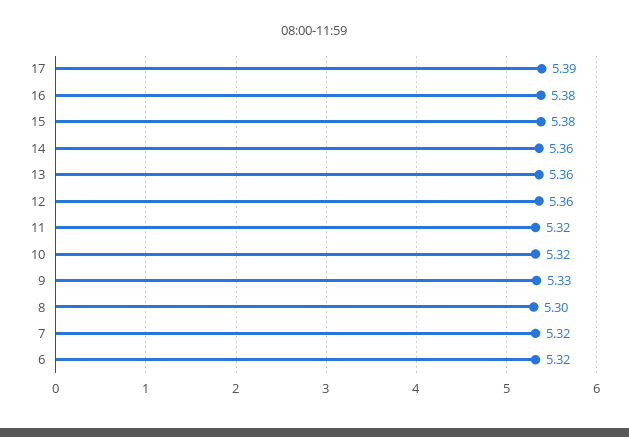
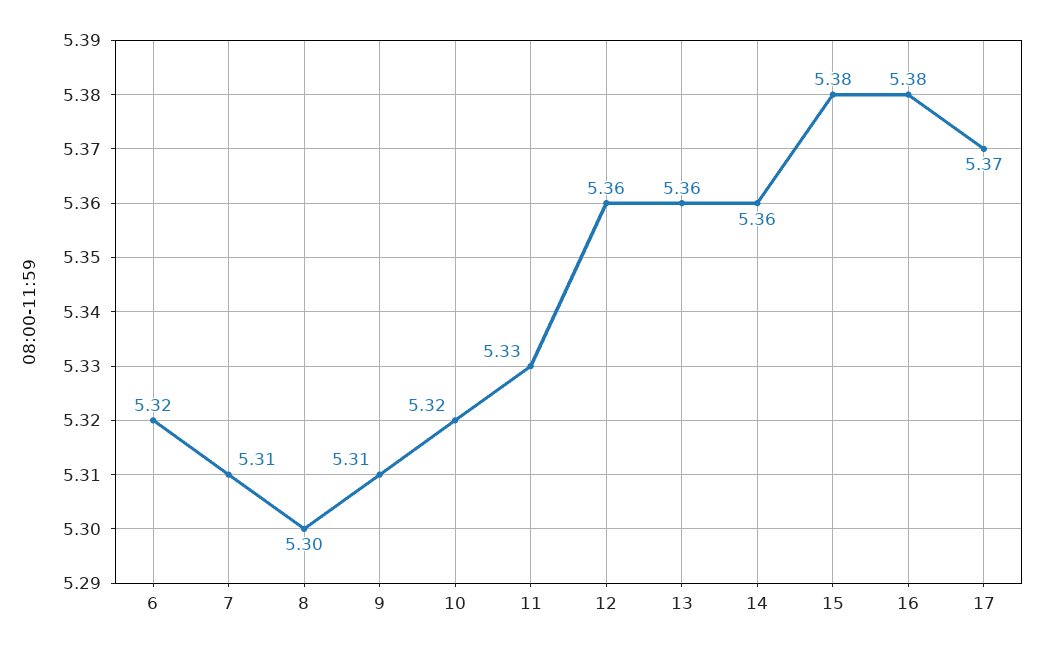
17: 5.39 -> 5.37
11: 5.32 -> 5.33
9: 5.33 -> 5.31
7: 5.32 -> 5.31

